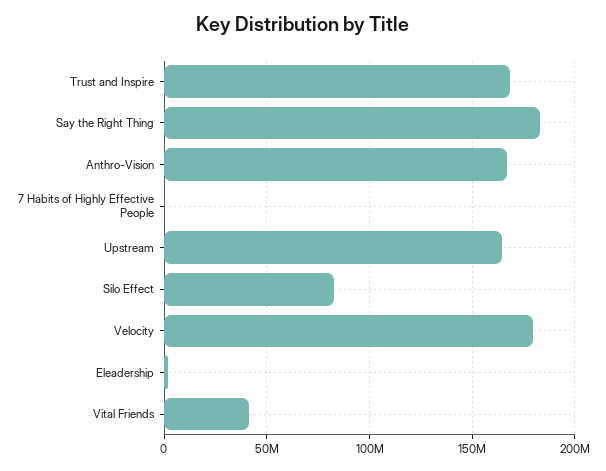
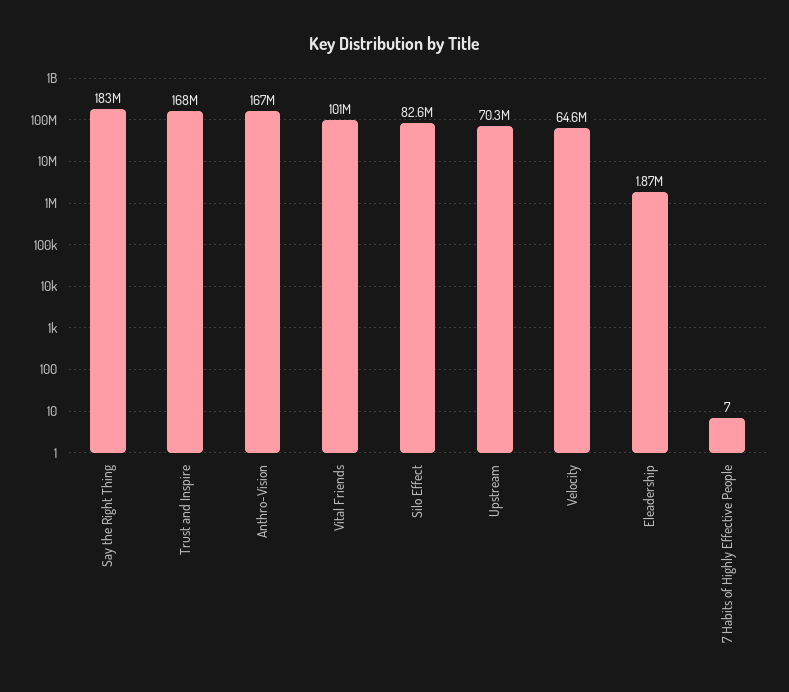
Upstream: 165000000 -> 70300000
Velocity: 180000000 -> 64600000
Vital Friends: 40000000 -> 101000000

